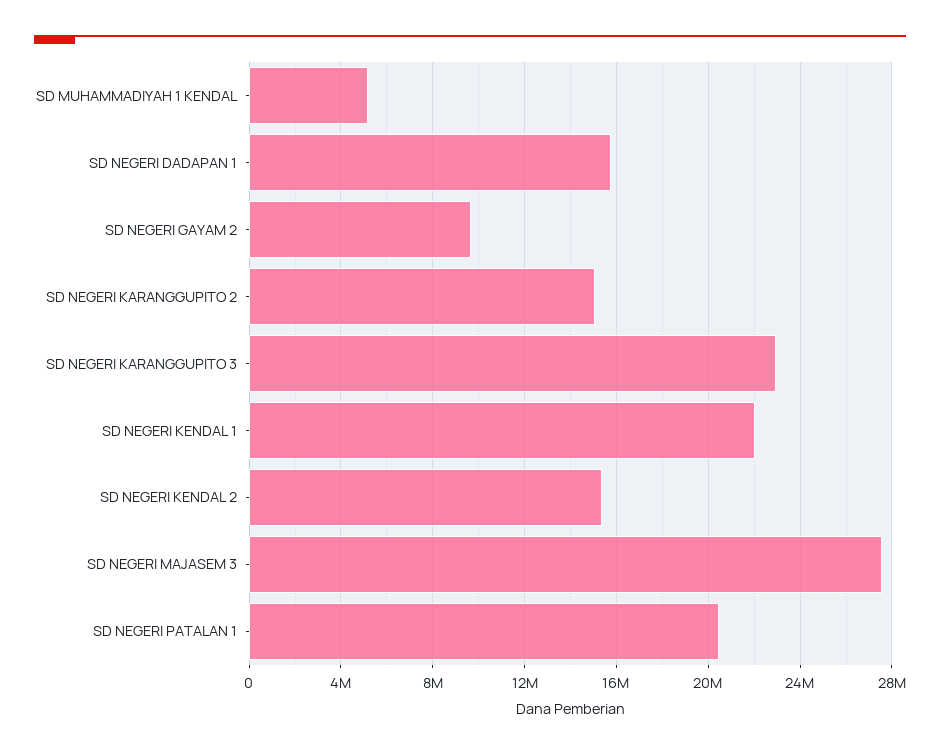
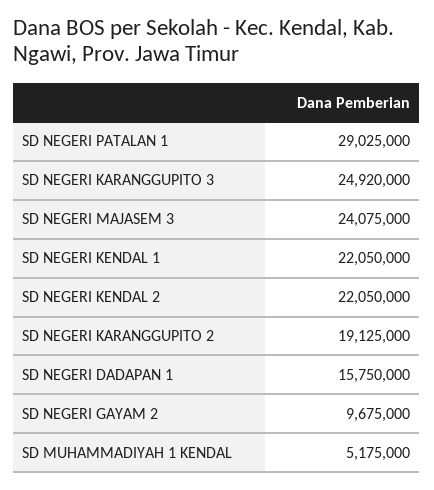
SD NEGERI KARANGGUPITO 2: 15000000 -> 19125000
SD NEGERI KARANGGUPITO 3: 23000000 -> 24920000
SD NEGERI KENDAL 2: 15500000 -> 22050000
SD NEGERI MAJASEM 3: 27500000 -> 24075000
SD NEGERI PATALAN 1: 20500000 -> 29025000

